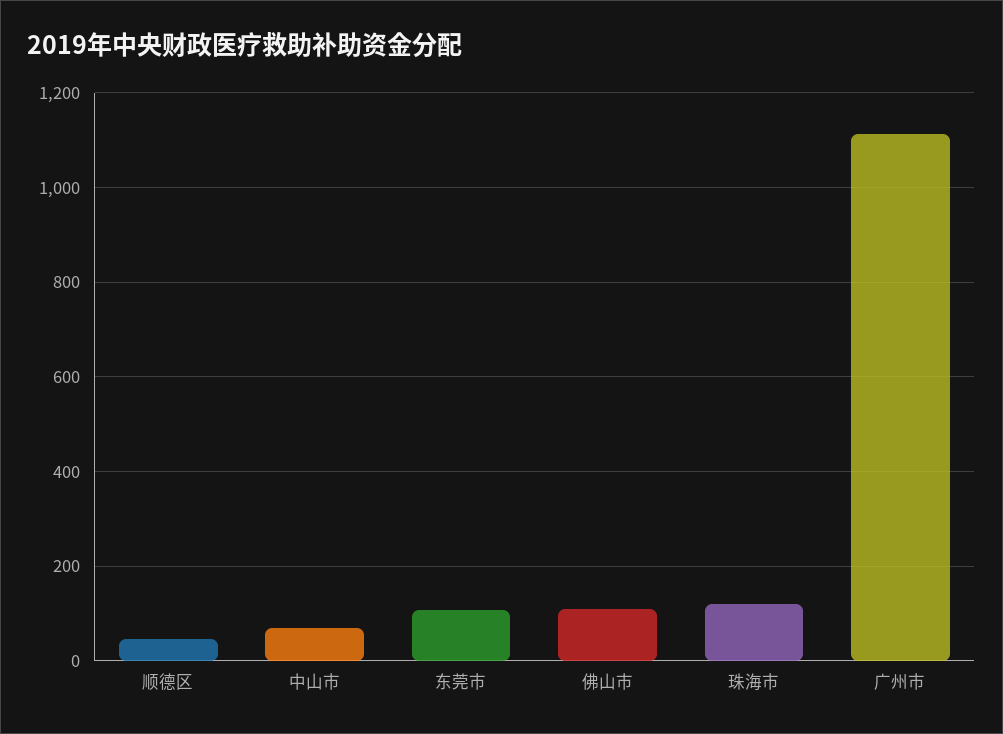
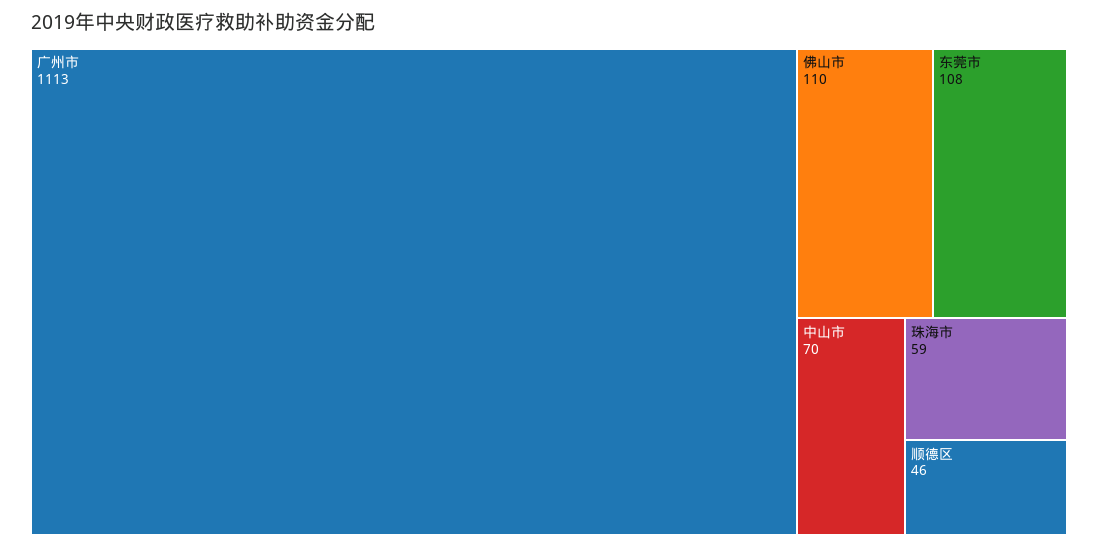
珠海市: 120 -> 59

